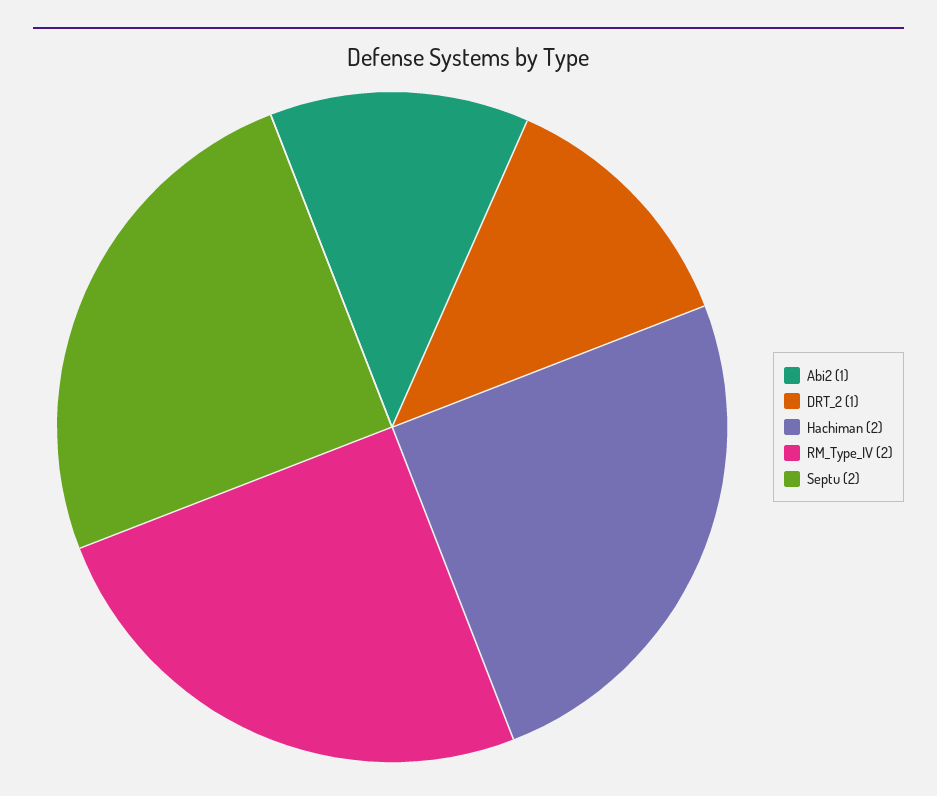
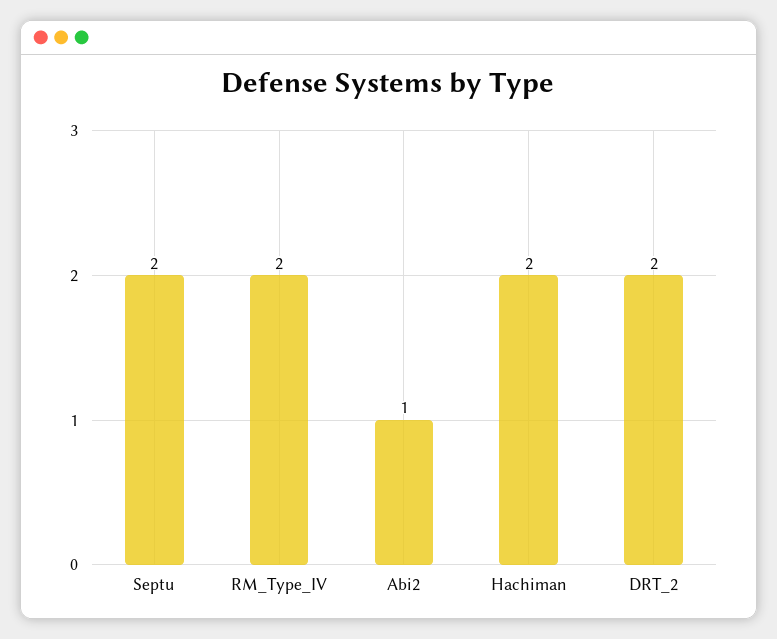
DRT_2: 1 -> 2

